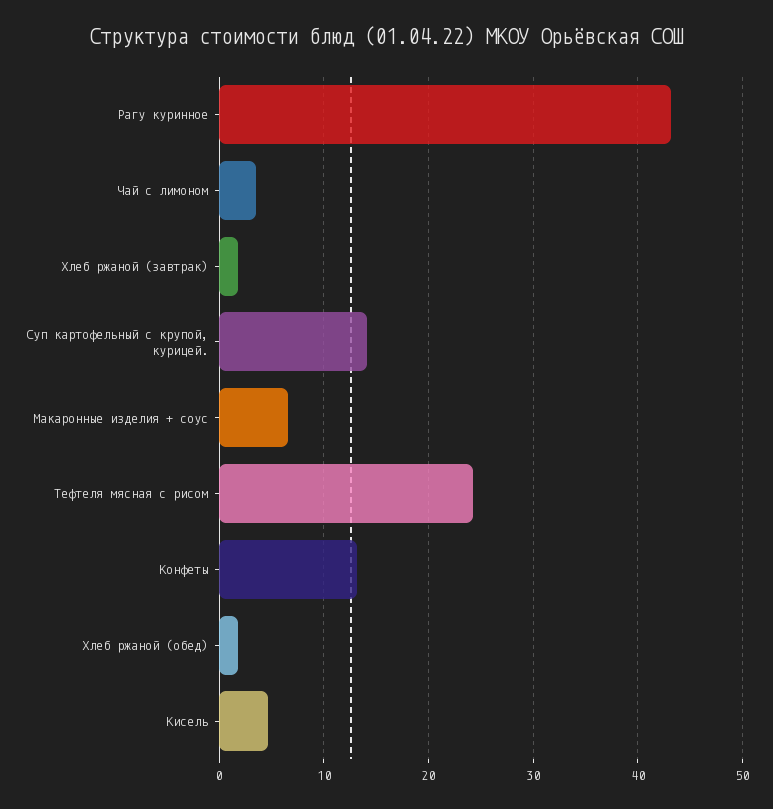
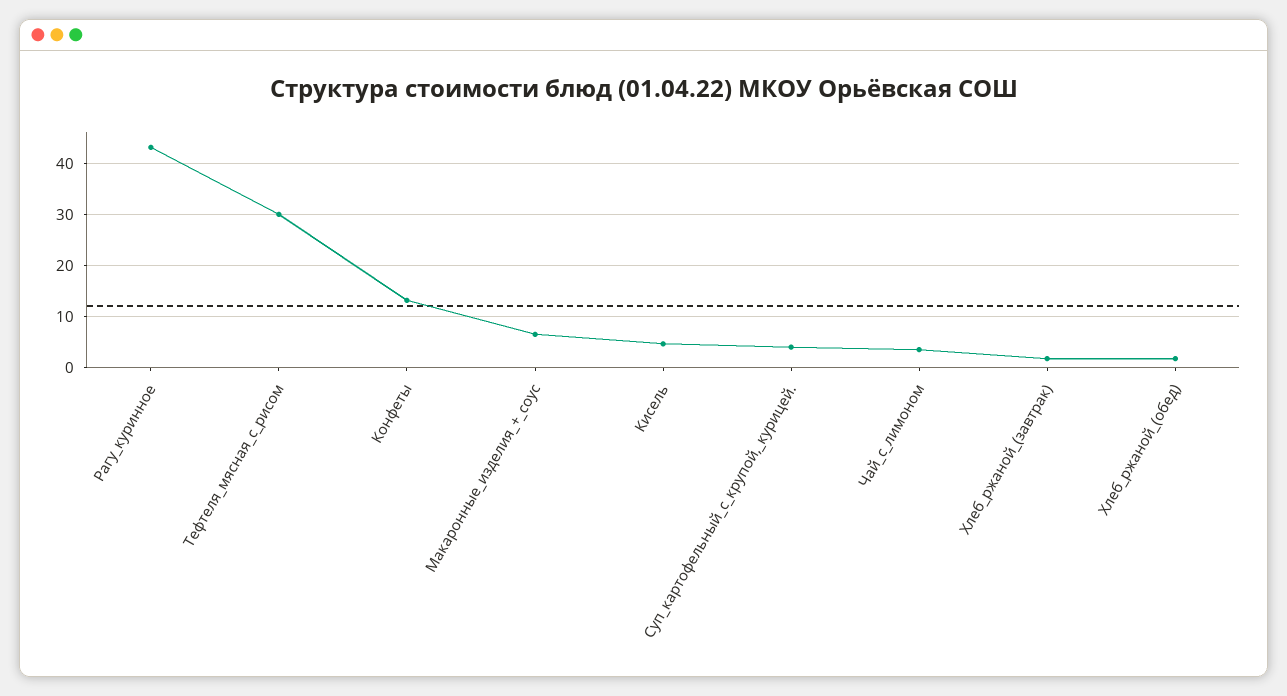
Суп картофельный с крупой, курицей.: 14 -> 4
Тефтеля мясная с рисом: 24 -> 30

